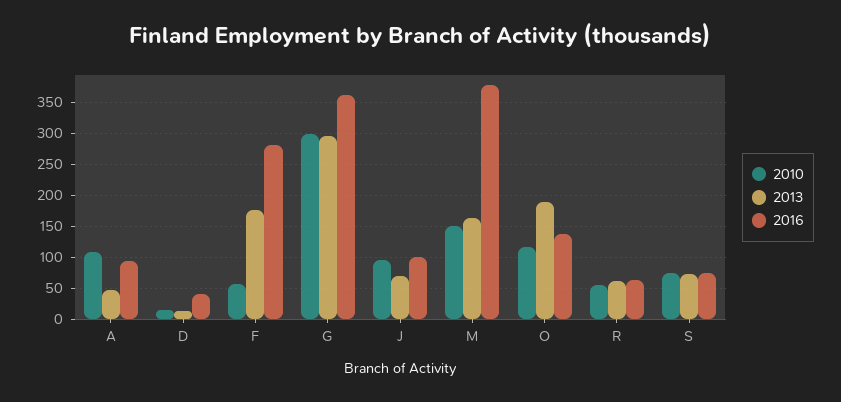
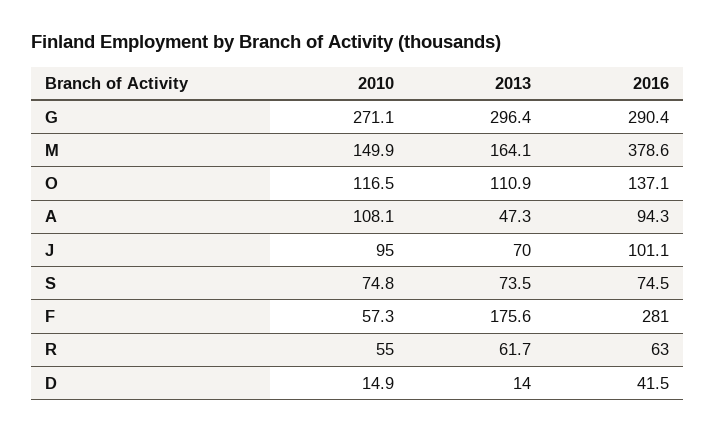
2010, G: 300 -> 271.1
2016, G: 360 -> 290.4
2013, O: 190 -> 110.9

